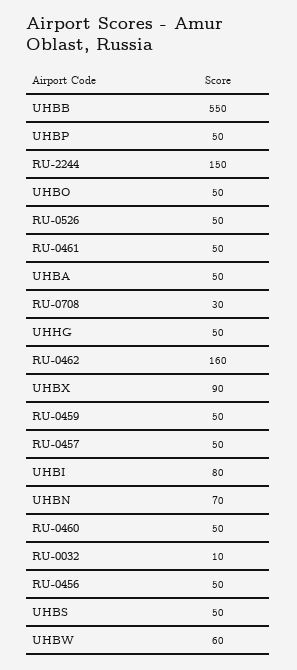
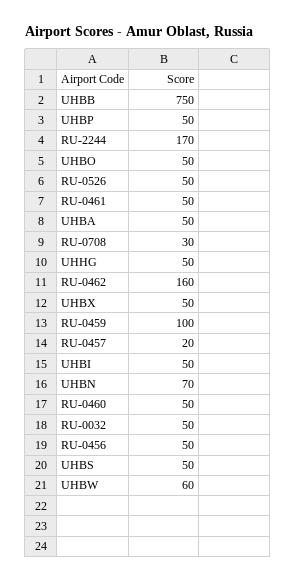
UHBB: 550 -> 750
RU-2244: 150 -> 170
UHBX: 90 -> 50
RU-0459: 50 -> 100
RU-0457: 50 -> 20
UHBI: 80 -> 50
RU-0032: 10 -> 50

